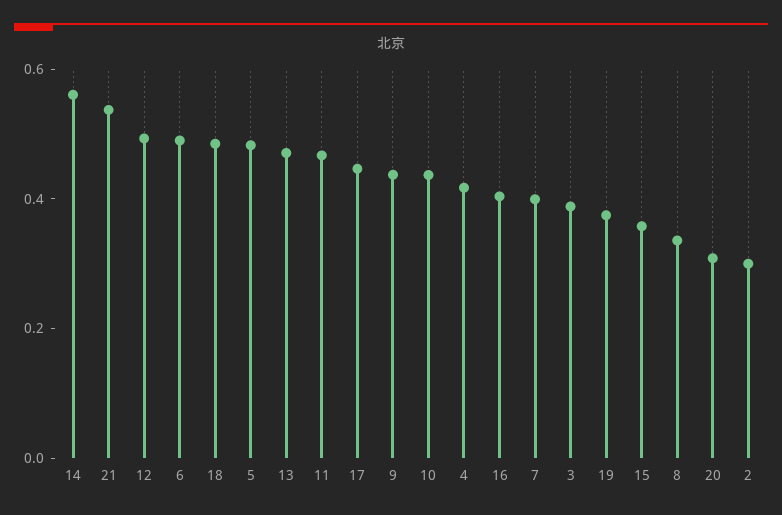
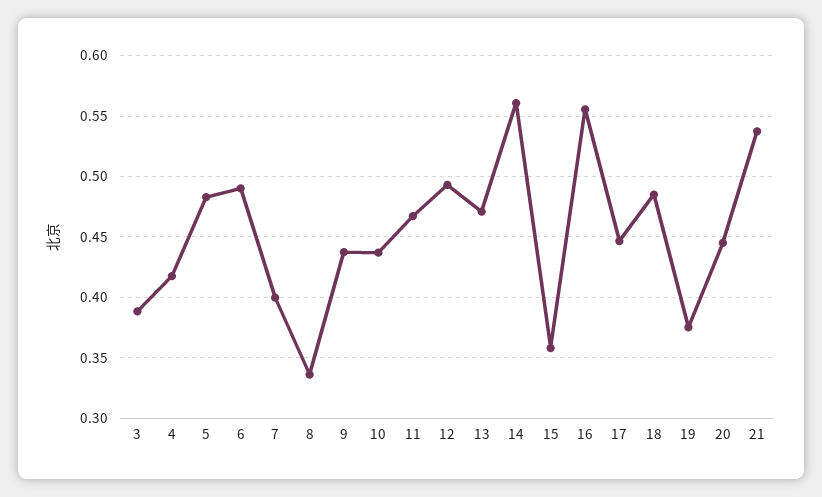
16: 0.4 -> 0.555
20: 0.3 -> 0.445
2: 0.3 -> none

